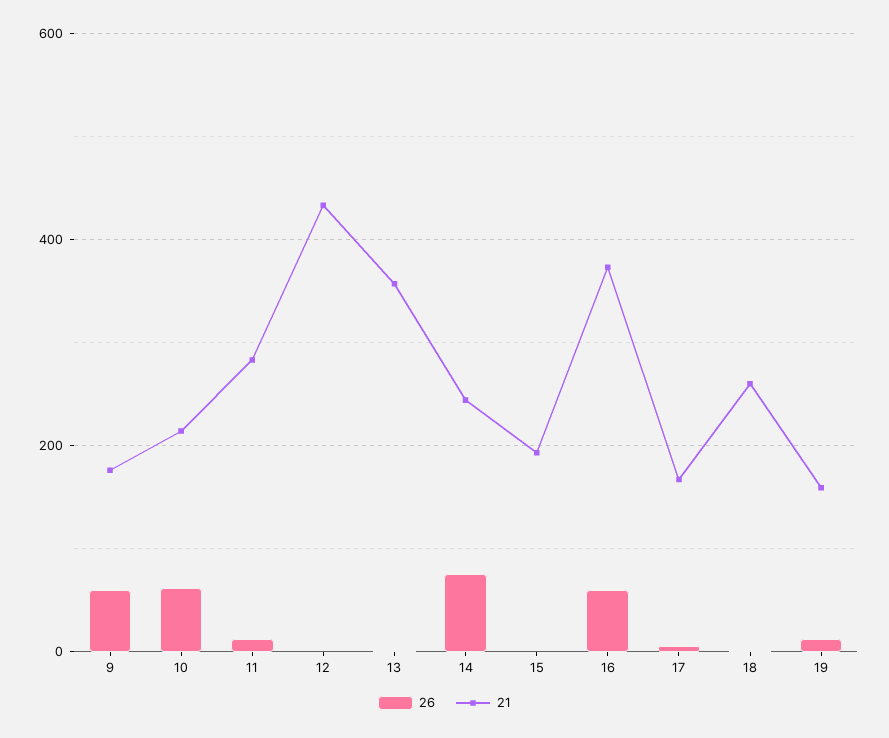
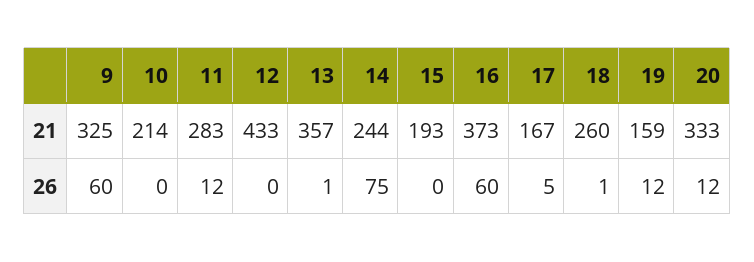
21, 9: 180 -> 325
26, 10: 60 -> 0
21, 20: none -> 333
26, 20: none -> 12

